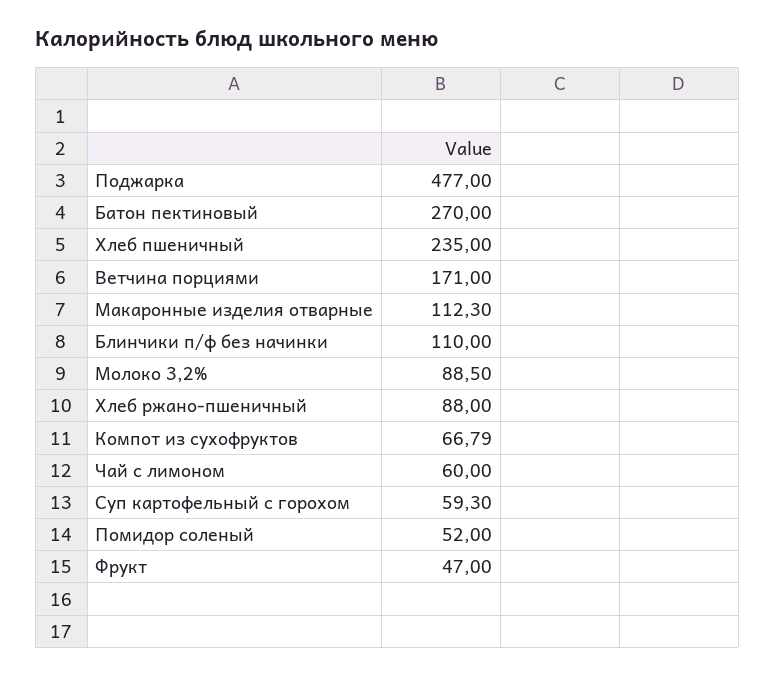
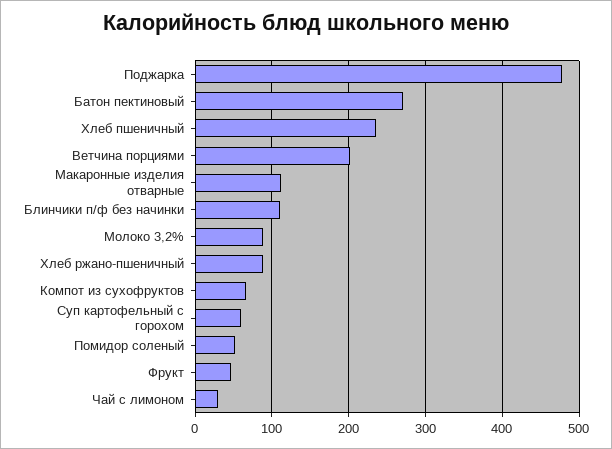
Ветчина порциями: 171 -> 200
Чай с лимоном: 60 -> 30

